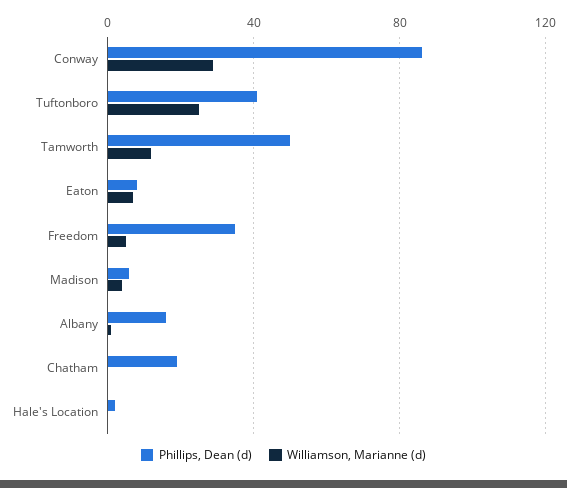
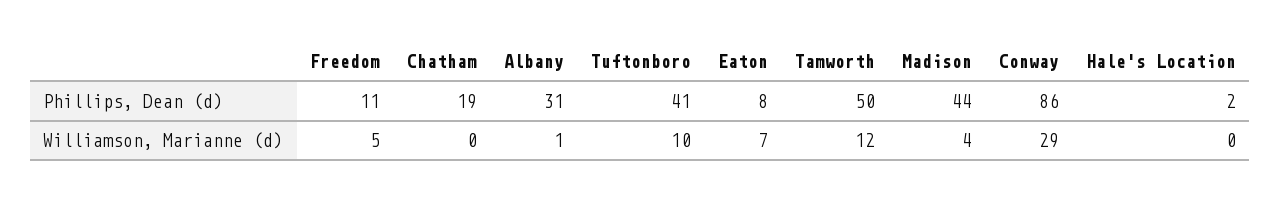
Williamson, Marianne (d), Tuftonboro: 25 -> 10
Phillips, Dean (d), Freedom: 35 -> 11
Phillips, Dean (d), Madison: 5 -> 44
Phillips, Dean (d), Albany: 15 -> 31

